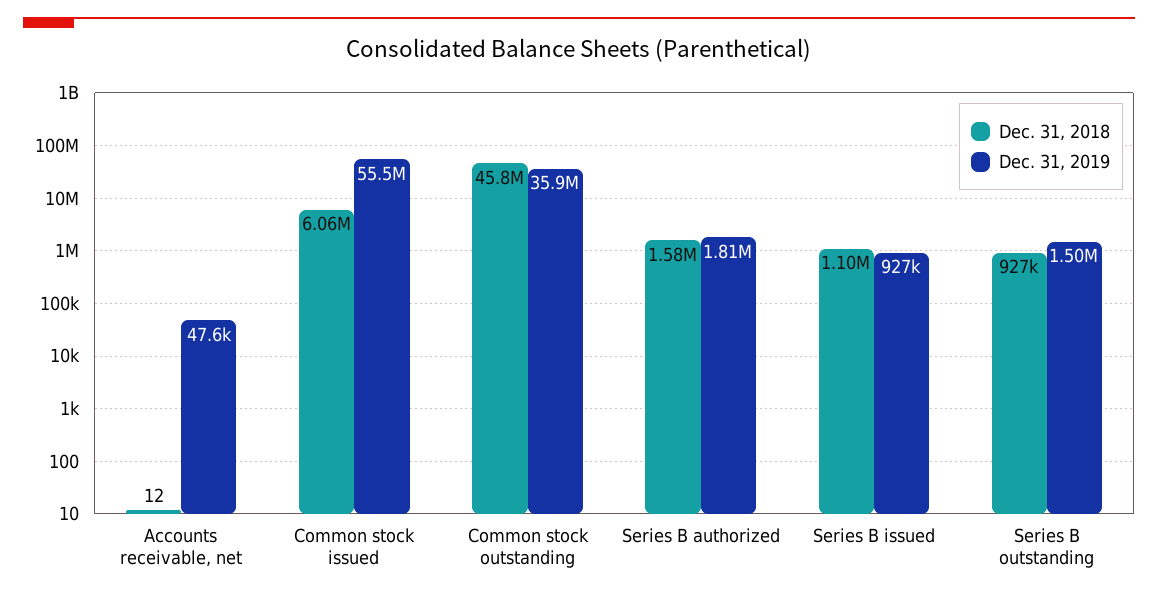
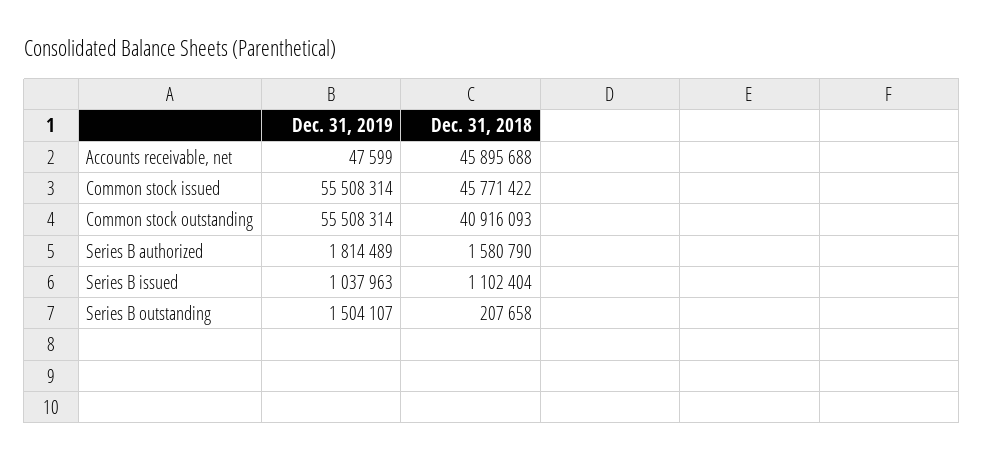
Dec. 31, 2018, Accounts receivable, net: 12 -> 45895688
Dec. 31, 2018, Common stock issued: 6060000 -> 45771422
Dec. 31, 2018, Common stock outstanding: 45800000 -> 40916093
Dec. 31, 2019, Common stock outstanding: 35900000 -> 55508314
Dec. 31, 2019, Series B issued: 927000 -> 1037963
Dec. 31, 2018, Series B outstanding: 927000 -> 207658

